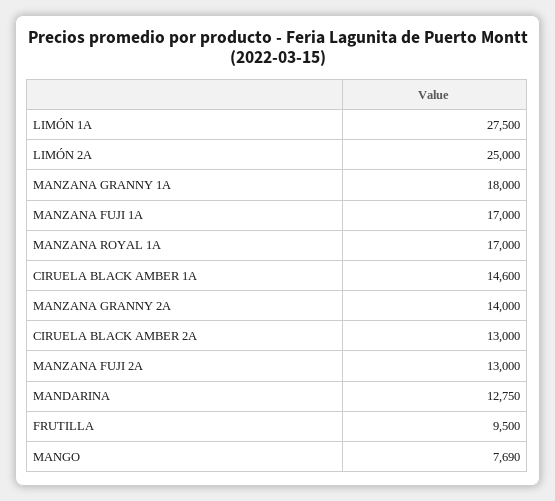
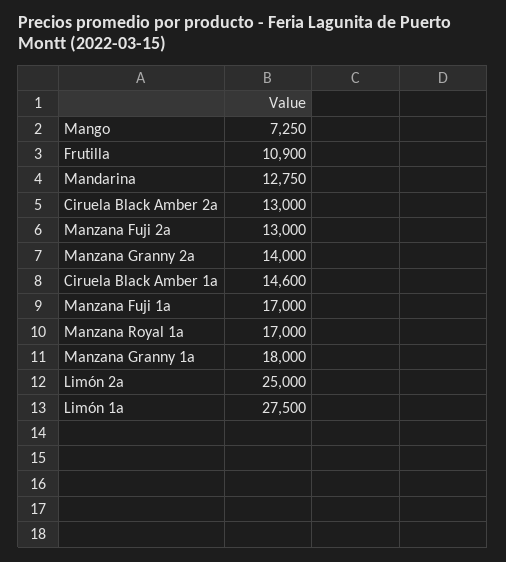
FRUTILLA: 9500 -> 10900
MANGO: 7690 -> 7250

